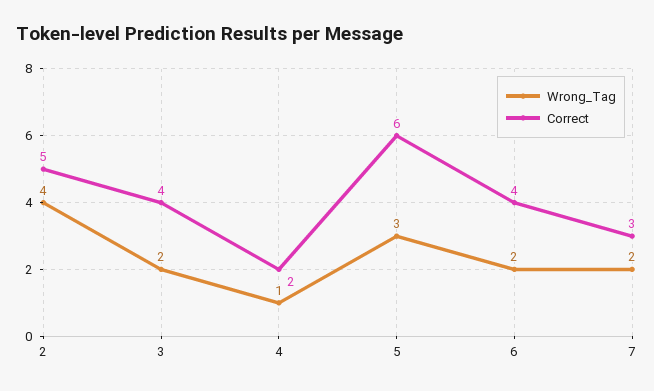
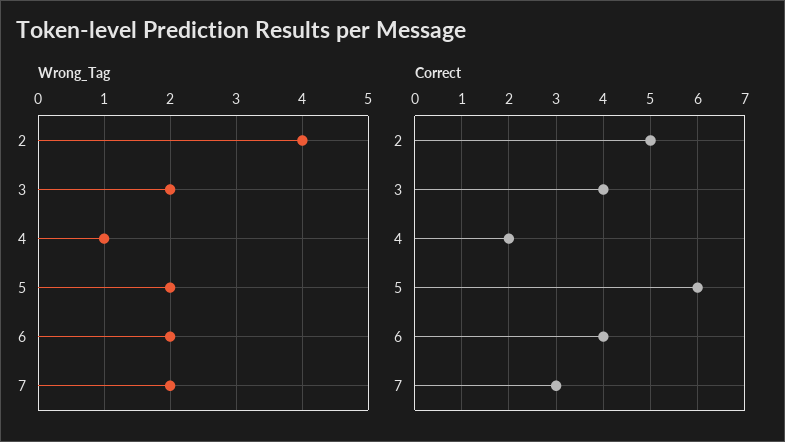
Wrong_Tag, 5: 3 -> 2

